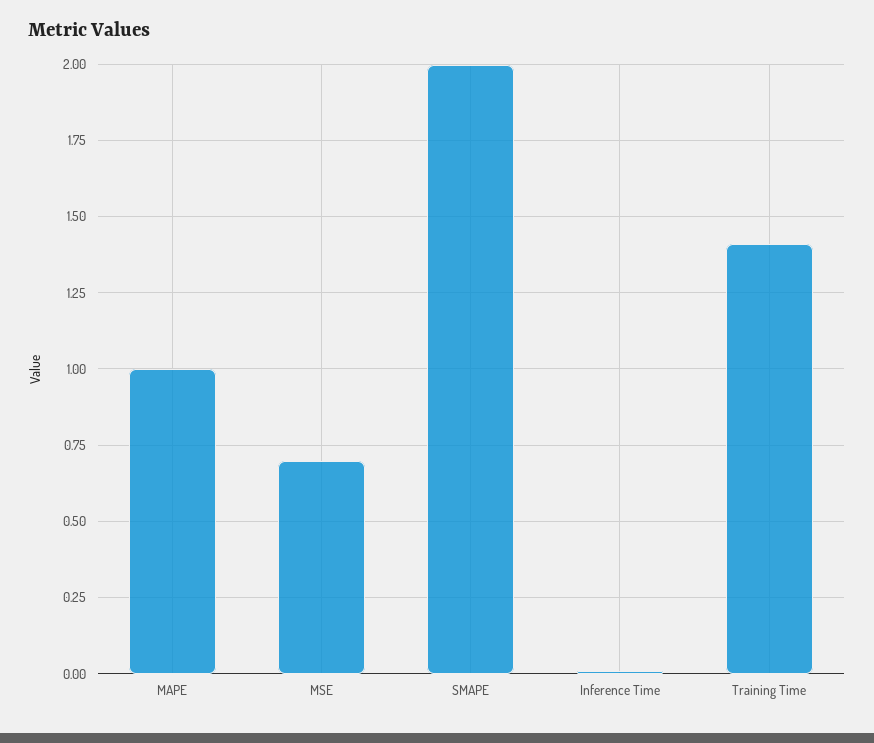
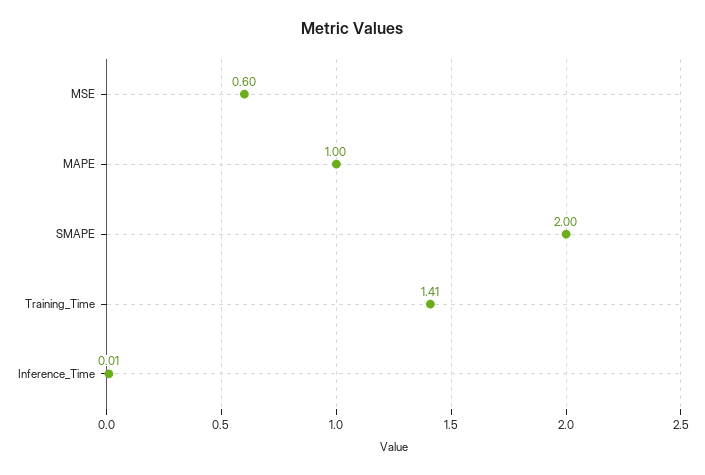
MSE: 0.7 -> 0.6

